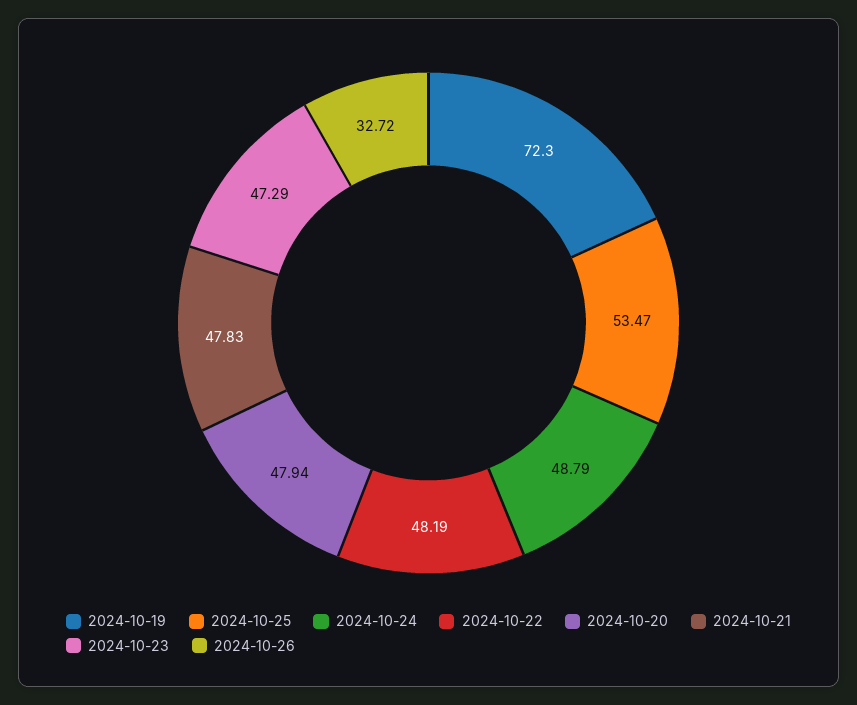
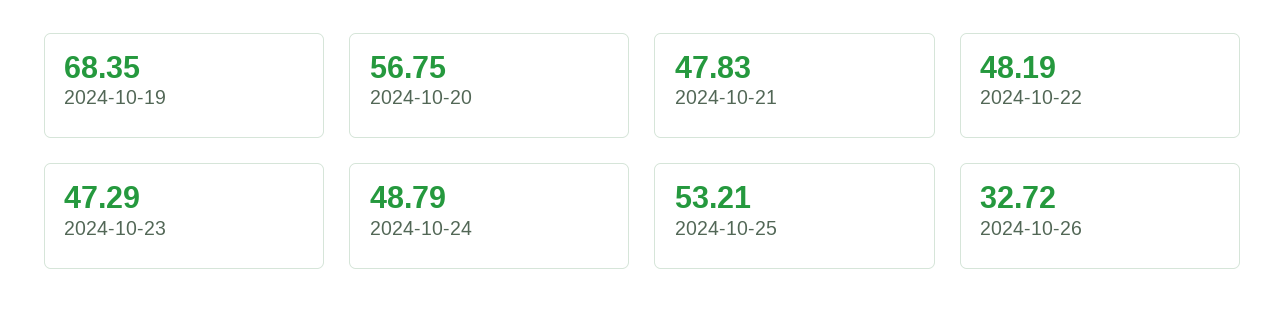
2024-10-19: 72.3 -> 68.35
2024-10-25: 53.47 -> 53.21
2024-10-20: 47.94 -> 56.75

